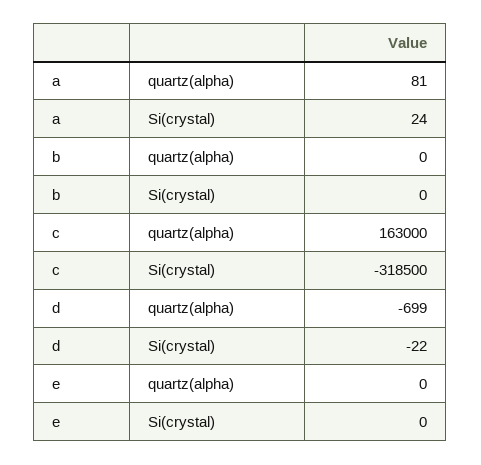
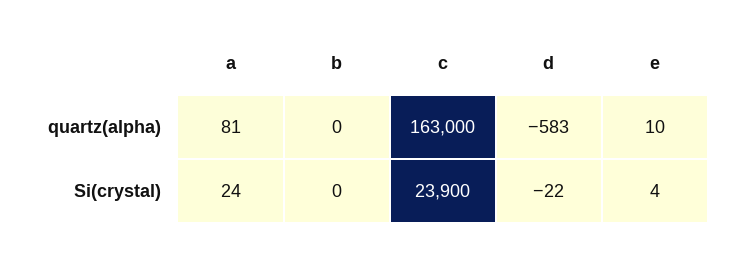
c, Si(crystal): -318500 -> 23900
d, quartz(alpha): -699 -> -583
e, quartz(alpha): 0 -> 10
e, Si(crystal): 0 -> 4

